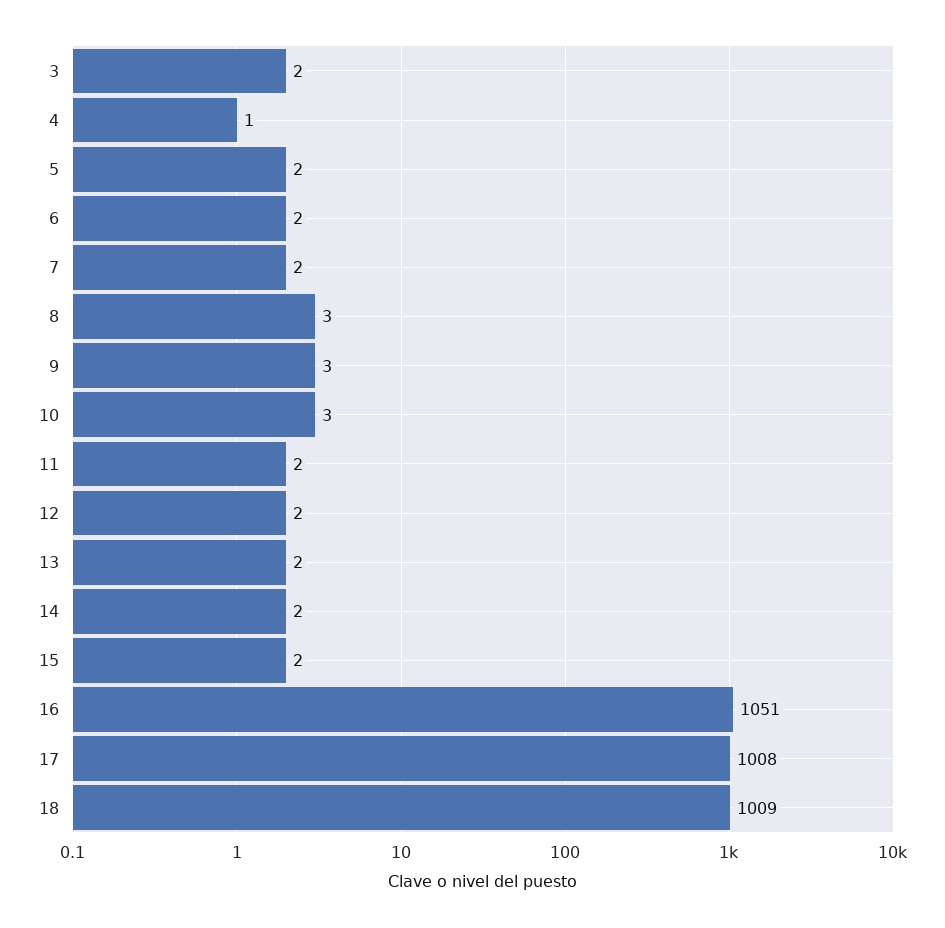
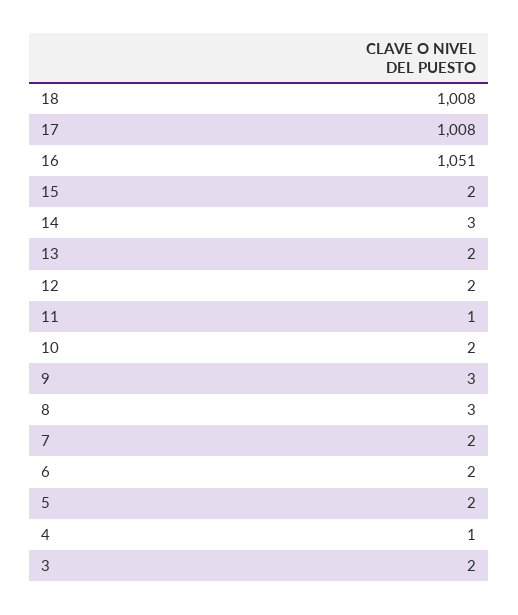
10: 3 -> 2
11: 2 -> 1
14: 2 -> 3
18: 1009 -> 1008

